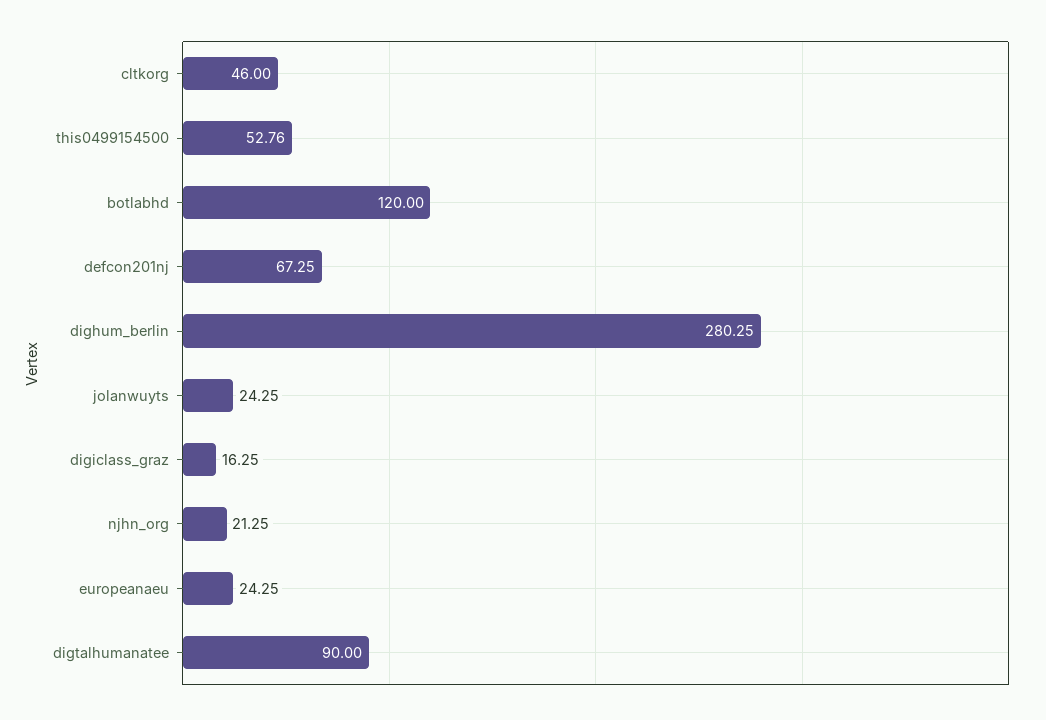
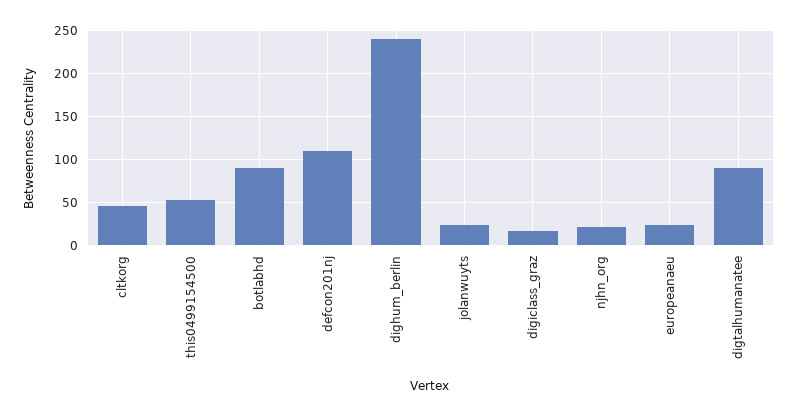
botlabhd: 120 -> 90
defcon201nj: 67.25 -> 110
dighum_berlin: 280.25 -> 240

